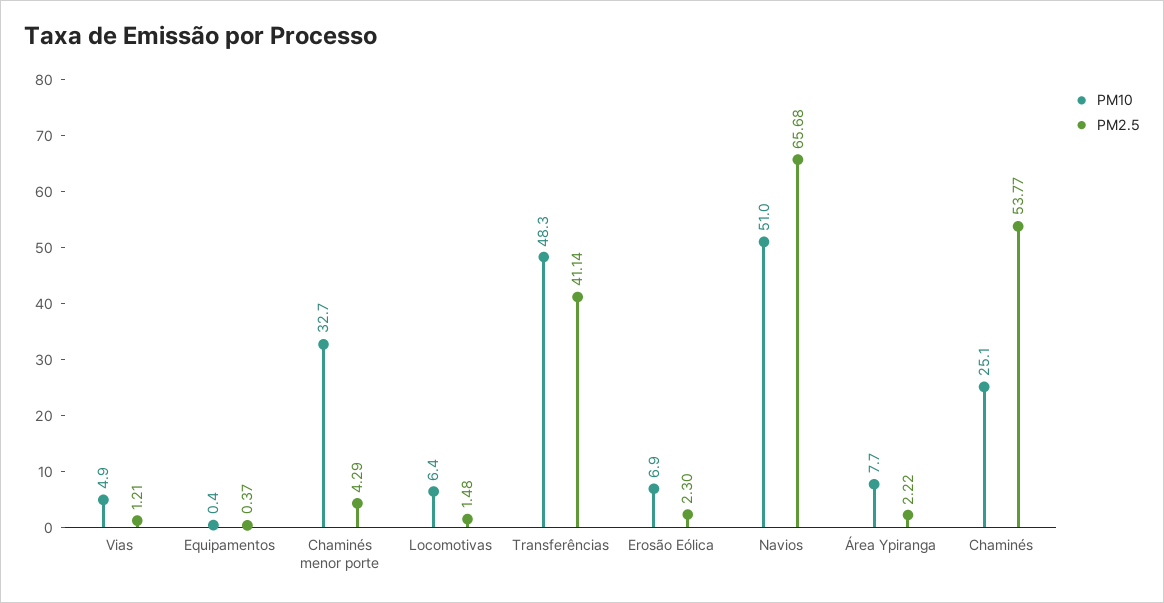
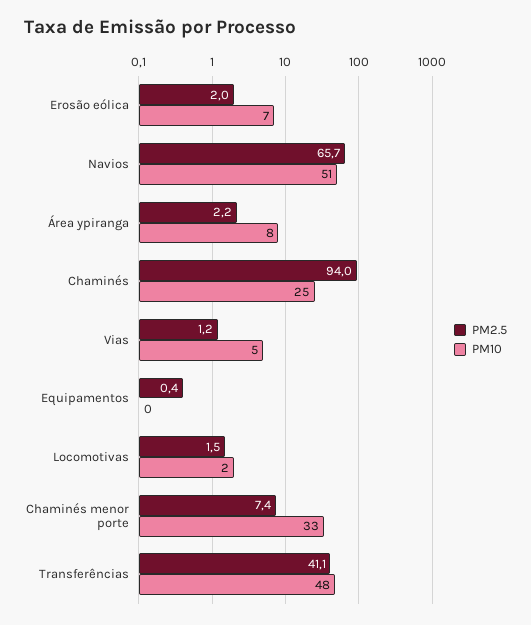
PM2.5, Chaminés menor porte: 4.29 -> 7.4
PM10, Locomotivas: 6.4 -> 2
PM2.5, Erosão Eólica: 2.3 -> 2
PM2.5, Chaminés: 53.77 -> 94

